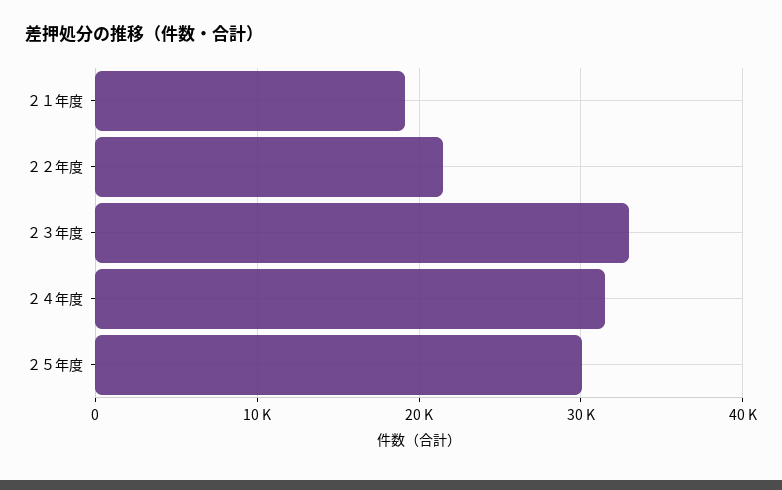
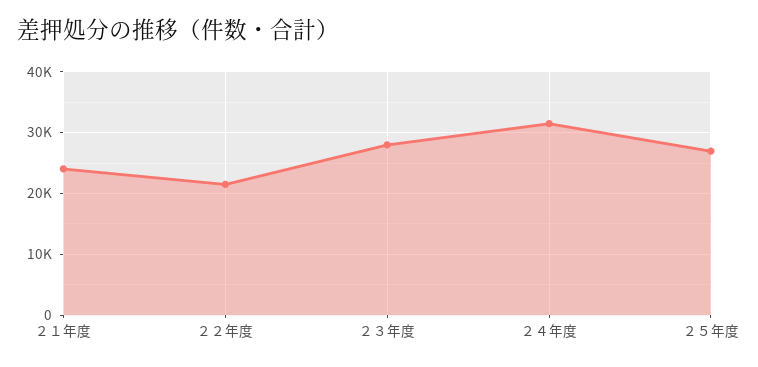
２１年度: 19000 -> 24000
２３年度: 33000 -> 28000
２５年度: 30000 -> 27000

